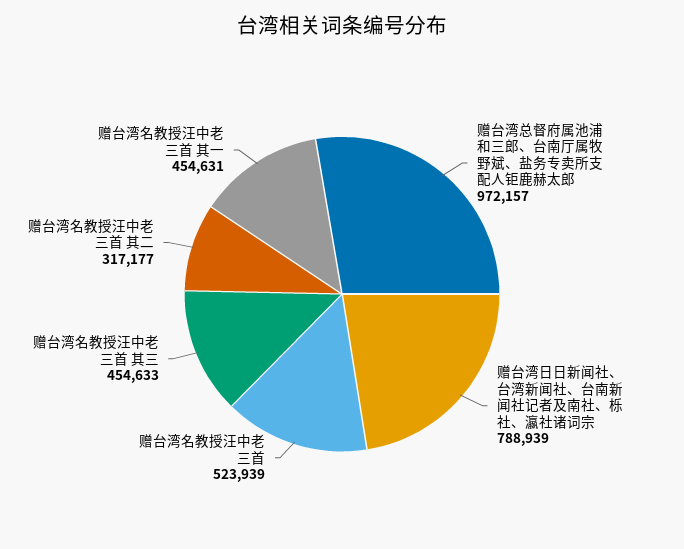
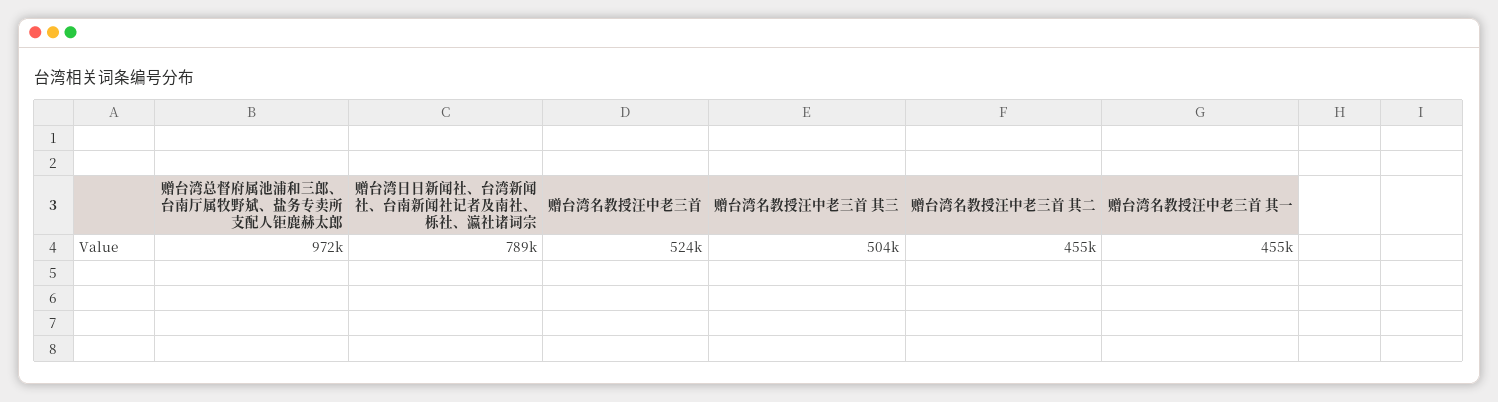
赠台湾名教授汪中老三首 其三: 454633 -> 504000
赠台湾名教授汪中老三首 其二: 317177 -> 455000

